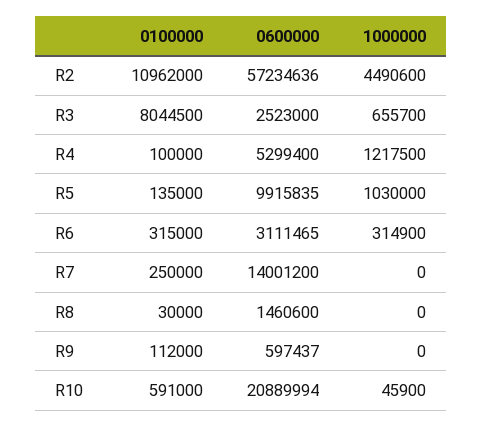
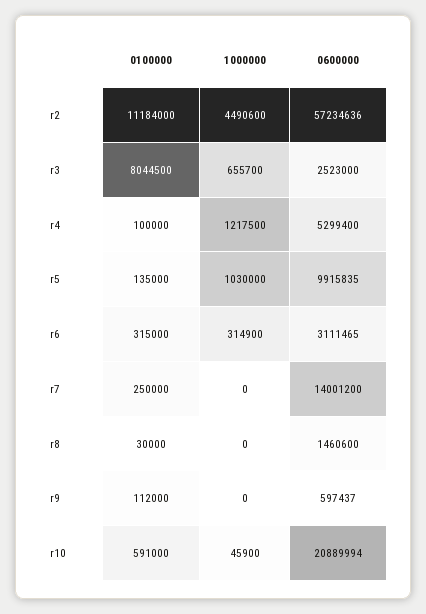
0100000, R2: 10962000 -> 11184000

